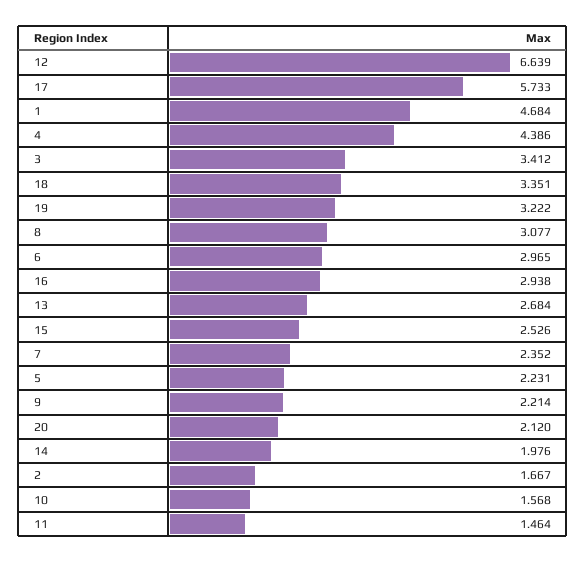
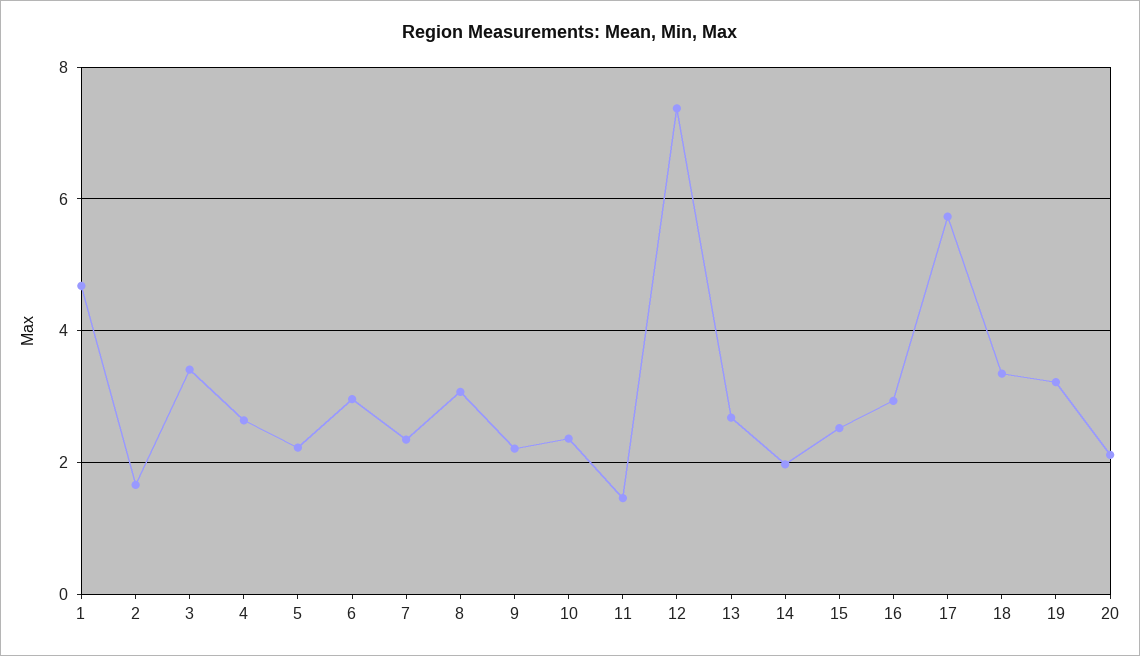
12: 6.639 -> 7.4
4: 4.386 -> 2.6
10: 1.568 -> 2.4

